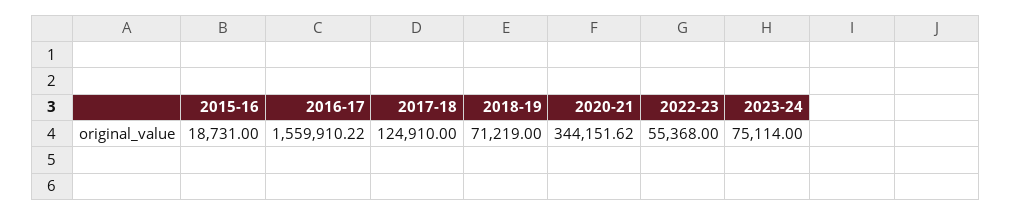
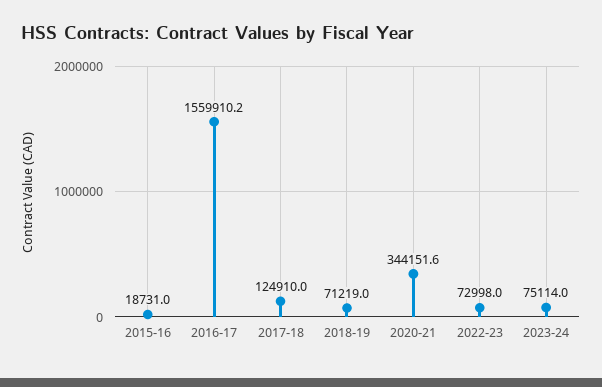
2022-23: 55368 -> 72998

